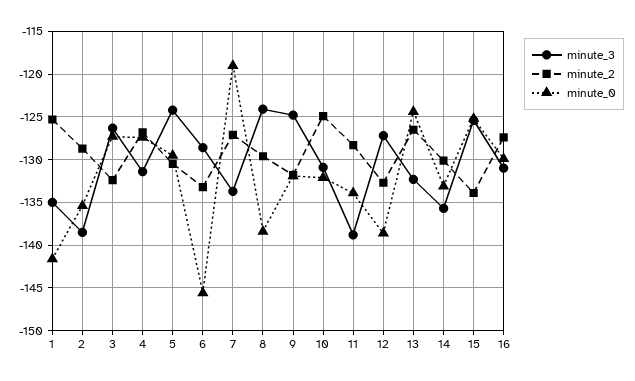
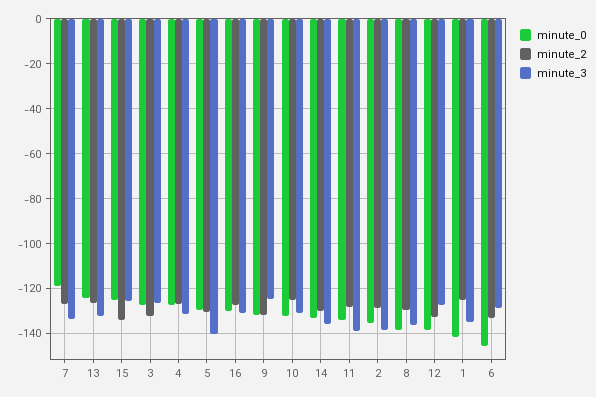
minute_3, 5: -124 -> -140
minute_3, 8: -124 -> -135

